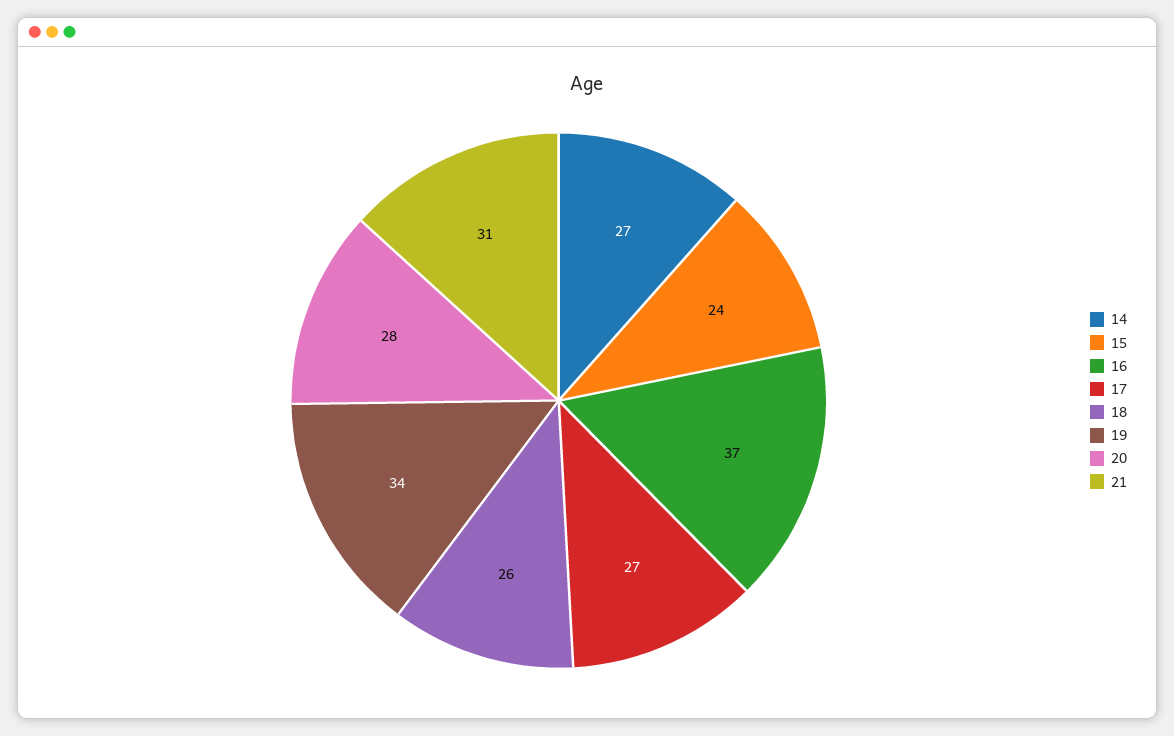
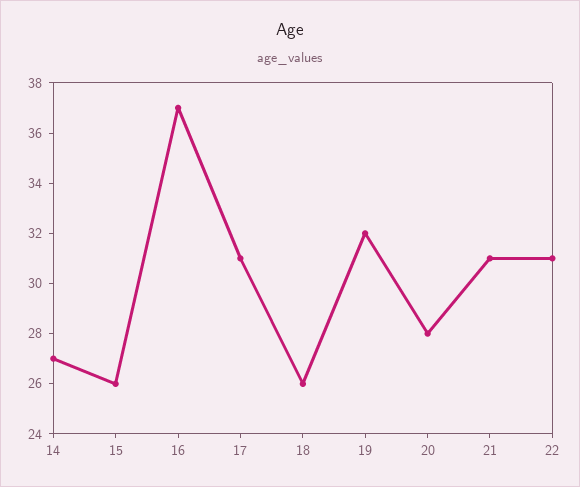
15: 24 -> 26
17: 27 -> 31
19: 34 -> 32
22: none -> 31

